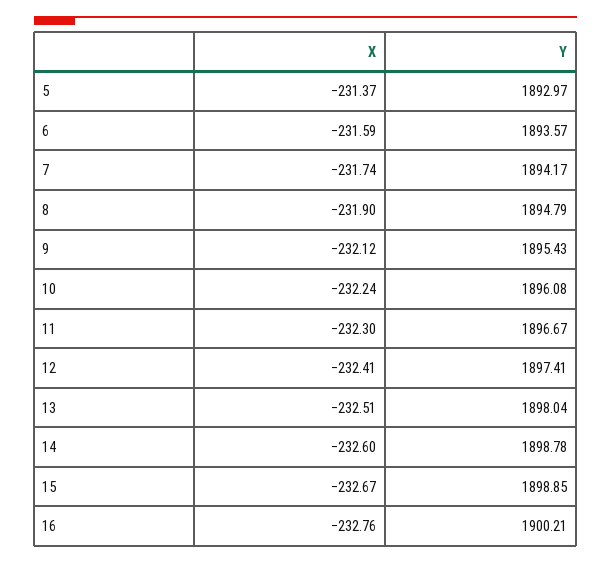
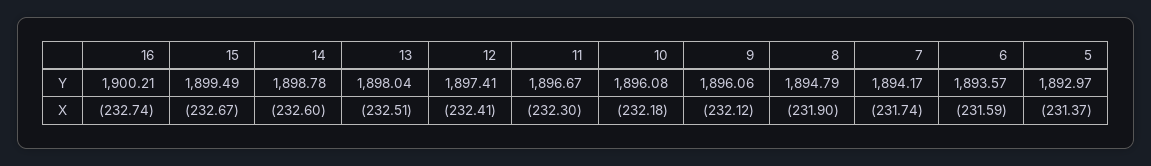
Y, 9: 1895.43 -> 1896.06
X, 10: -232.24 -> -232.18
Y, 15: 1898.85 -> 1899.49
X, 16: -232.76 -> -232.74

